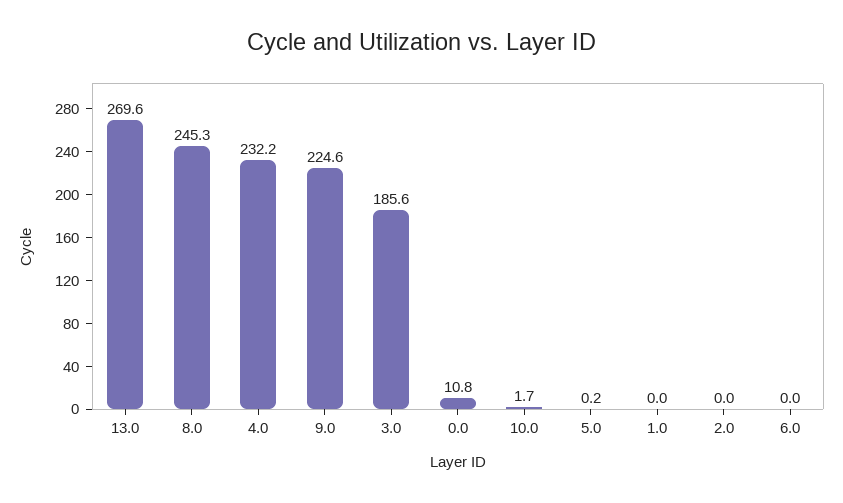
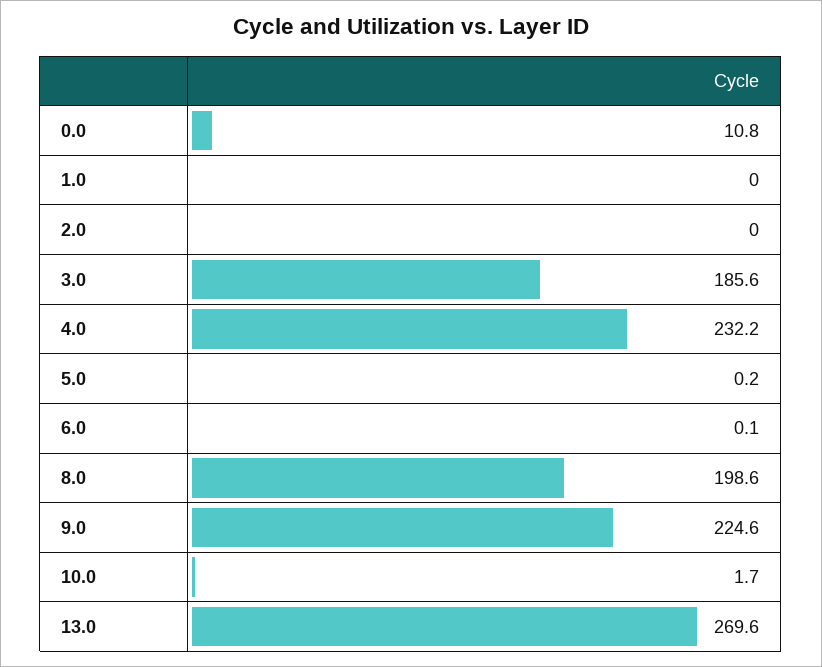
8.0: 245.3 -> 198.6
6.0: 0 -> 0.1

